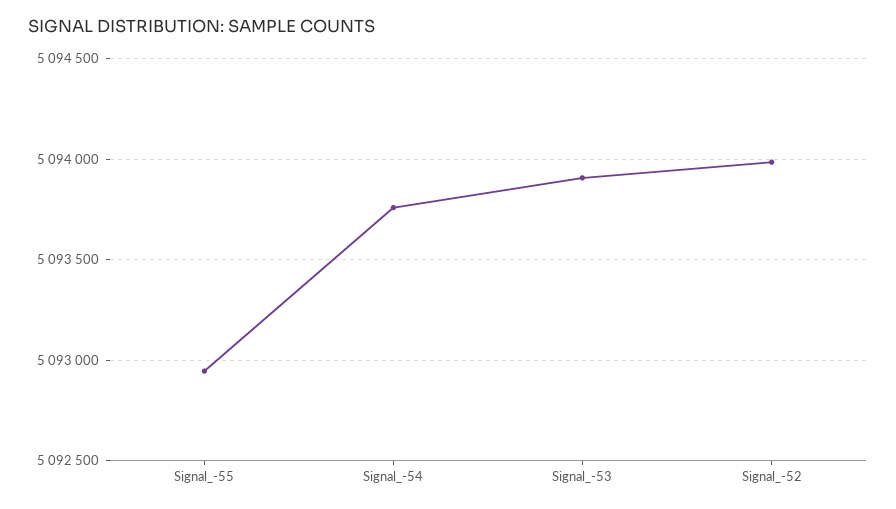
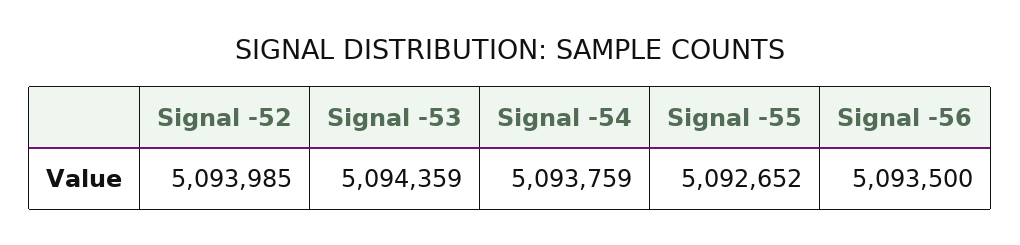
Signal_-55: 5092950 -> 5092652
Signal_-53: 5093900 -> 5094359
Signal -56: none -> 5093500

